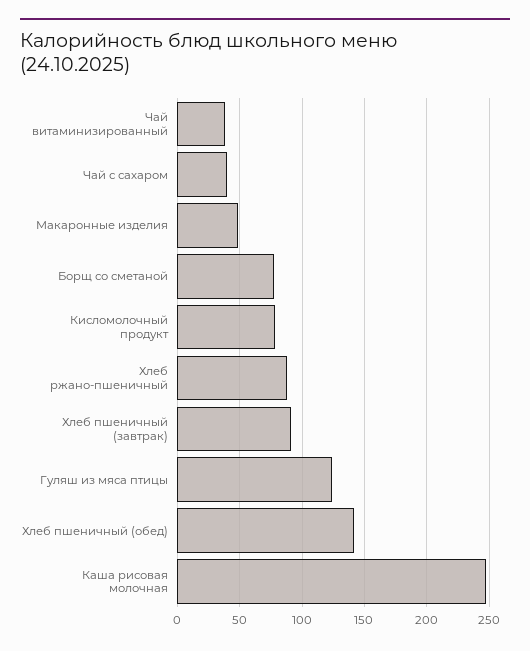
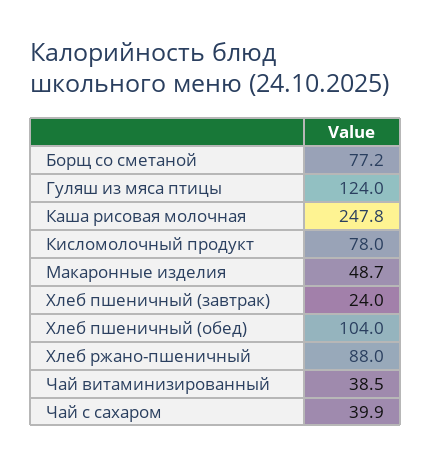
Хлеб пшеничный (завтрак): 90 -> 24
Хлеб пшеничный (обед): 140 -> 104

